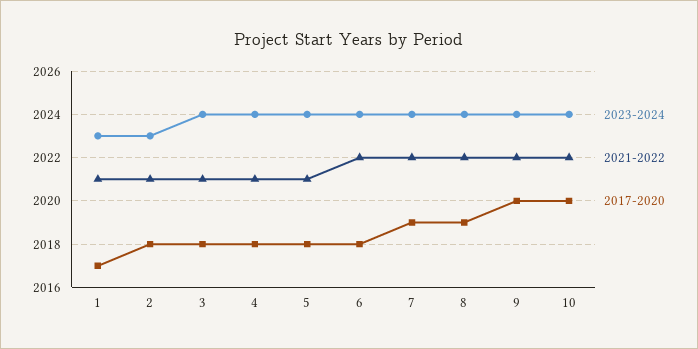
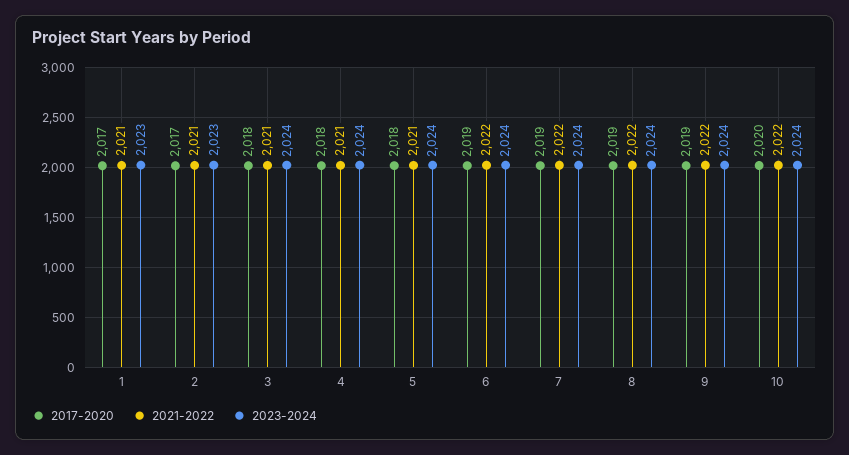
2017-2020, 2: 2018 -> 2017
2017-2020, 6: 2018 -> 2019
2017-2020, 9: 2020 -> 2019

